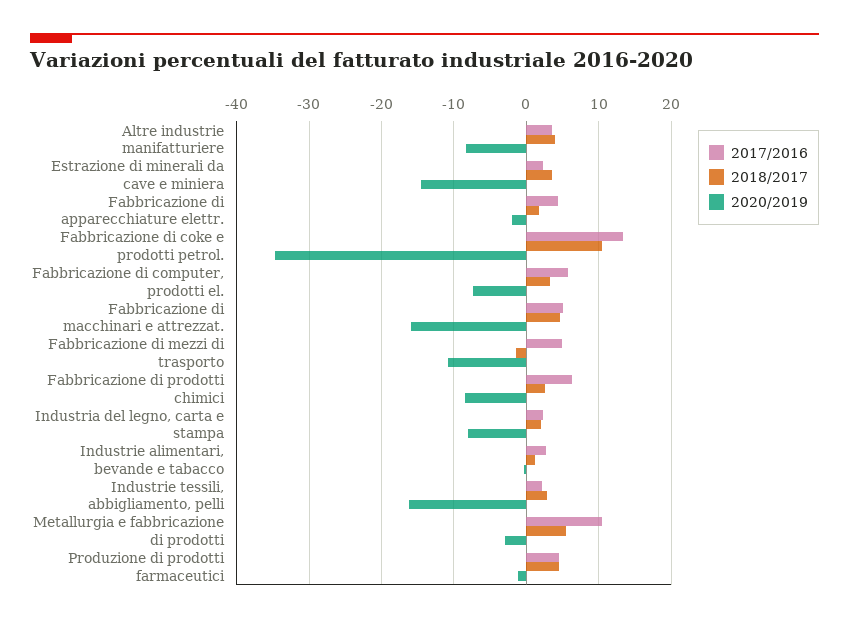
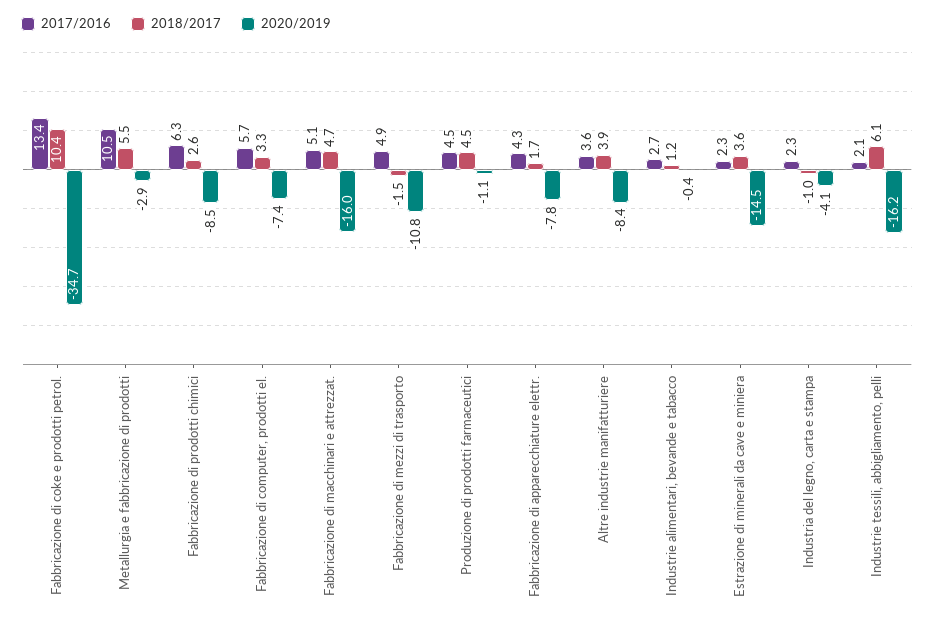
2020/2019, Fabbricazione di apparecchiature elettr.: -2 -> -7.8
2018/2017, Industria del legno, carta e stampa: 2 -> -1
2020/2019, Industria del legno, carta e stampa: -8 -> -4.1
2018/2017, Industrie tessili, abbigliamento, pelli: 3 -> 6.1

